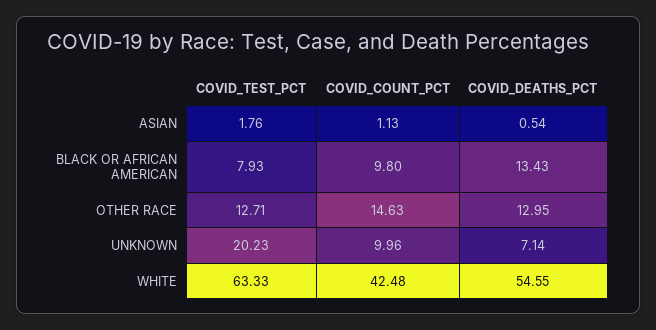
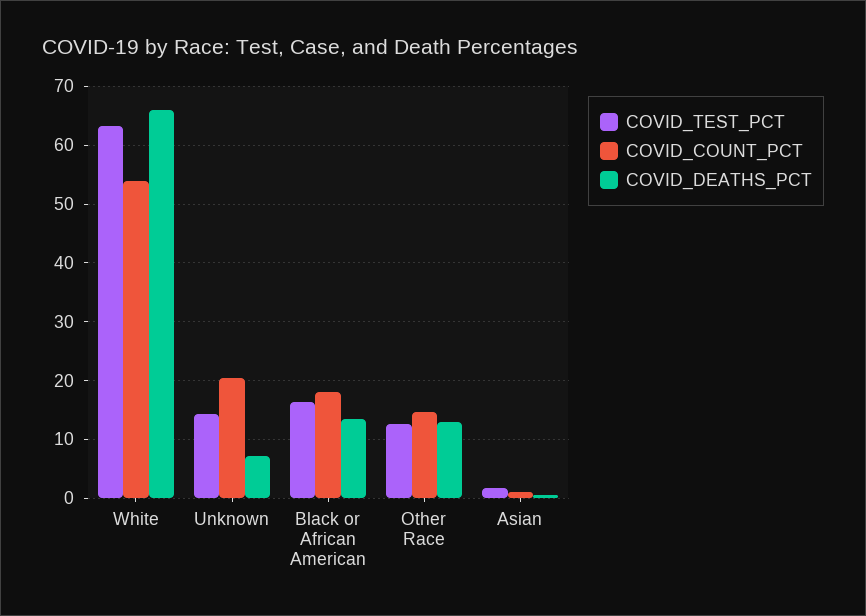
COVID_TEST_PCT, BLACK OR AFRICAN AMERICAN: 7.93 -> 16
COVID_COUNT_PCT, BLACK OR AFRICAN AMERICAN: 9.8 -> 18
COVID_TEST_PCT, UNKNOWN: 20.23 -> 14
COVID_COUNT_PCT, UNKNOWN: 9.96 -> 20
COVID_COUNT_PCT, WHITE: 42.48 -> 54
COVID_DEATHS_PCT, WHITE: 54.55 -> 66

